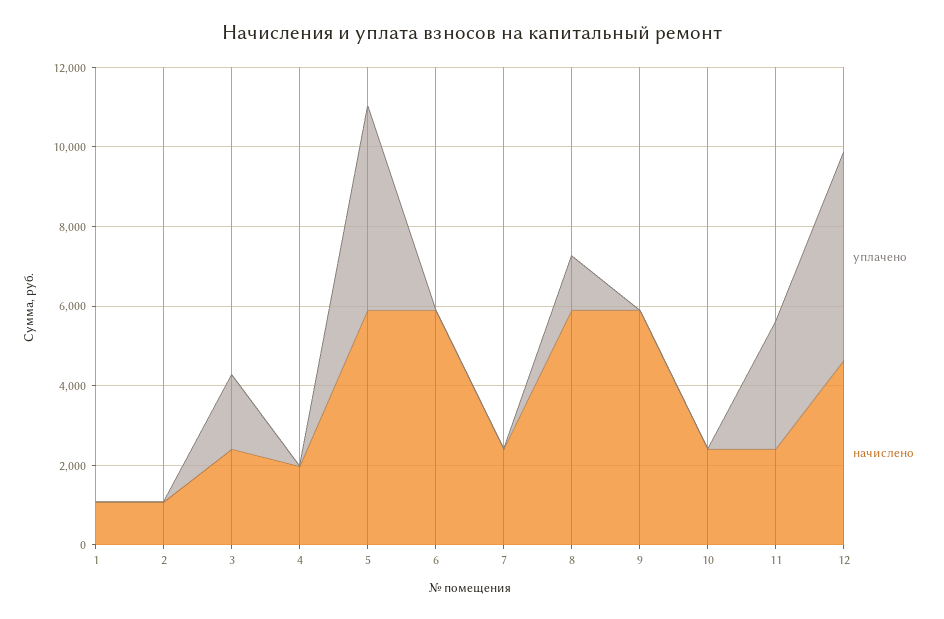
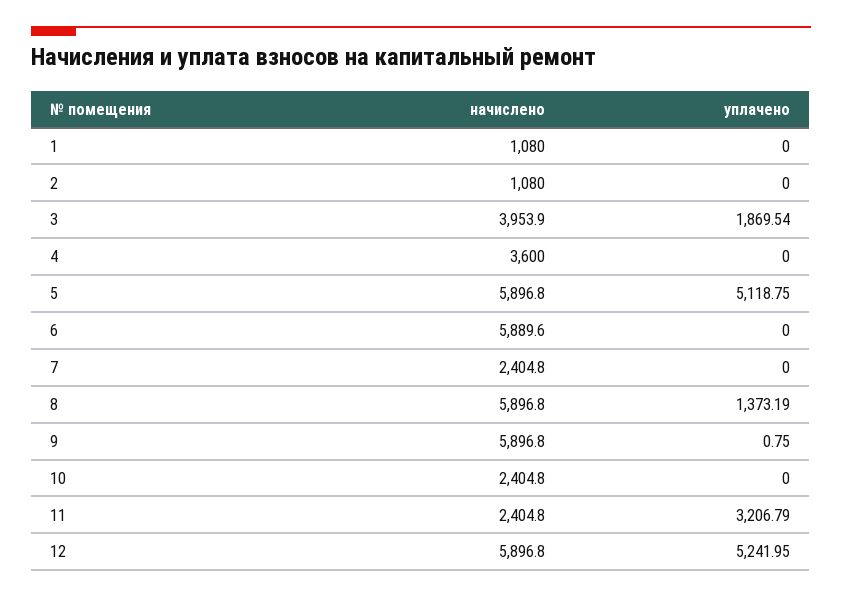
начислено, 3: 2500 -> 3953.9
начислено, 4: 2000 -> 3600
начислено, 12: 4500 -> 5896.8

